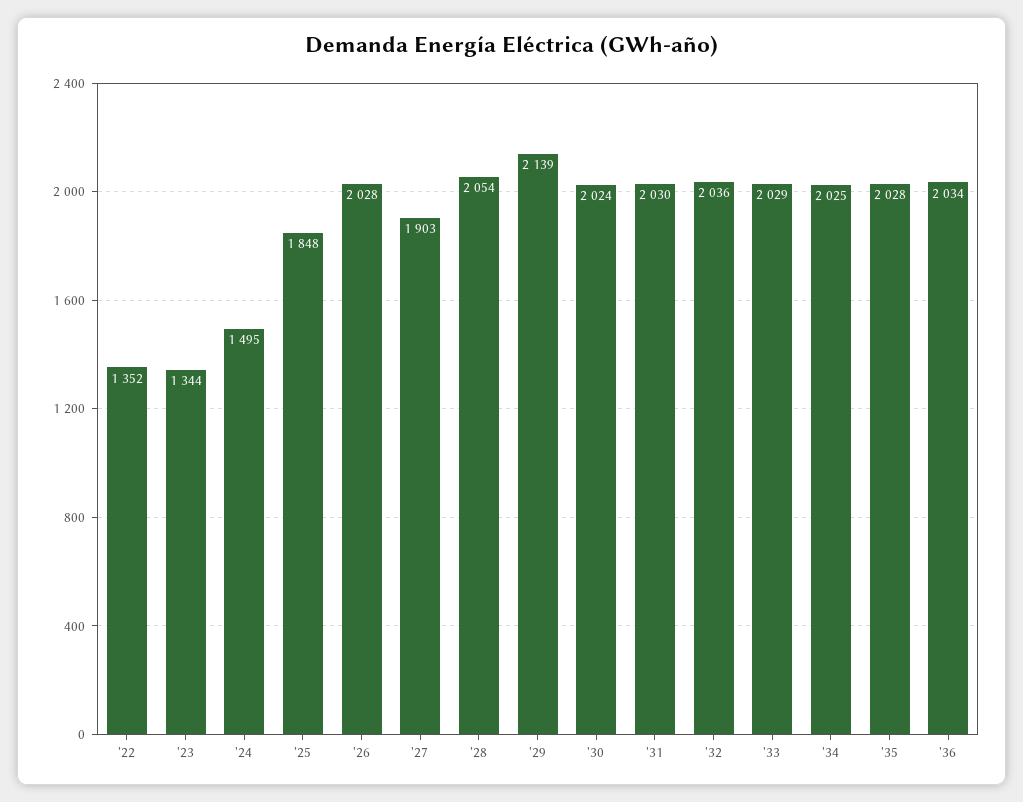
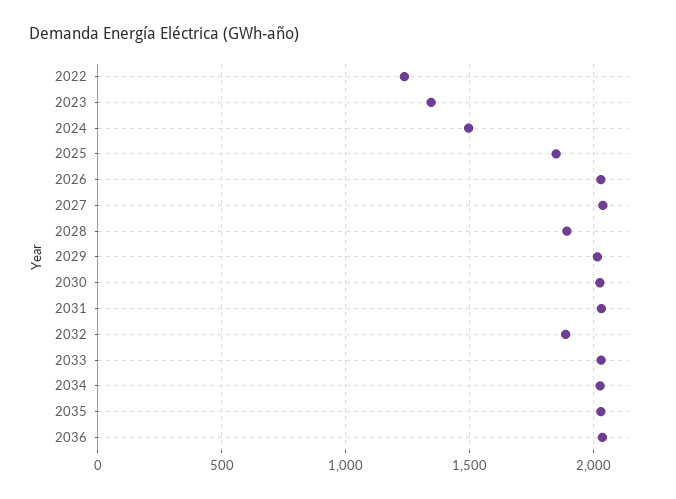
'22: 1352 -> 1250
'27: 1903 -> 2050
'28: 2054 -> 1900
'29: 2139 -> 2000
'32: 2036 -> 1900

